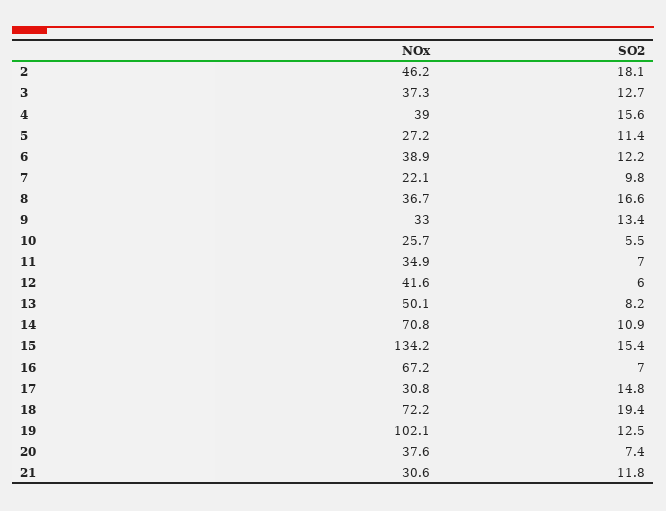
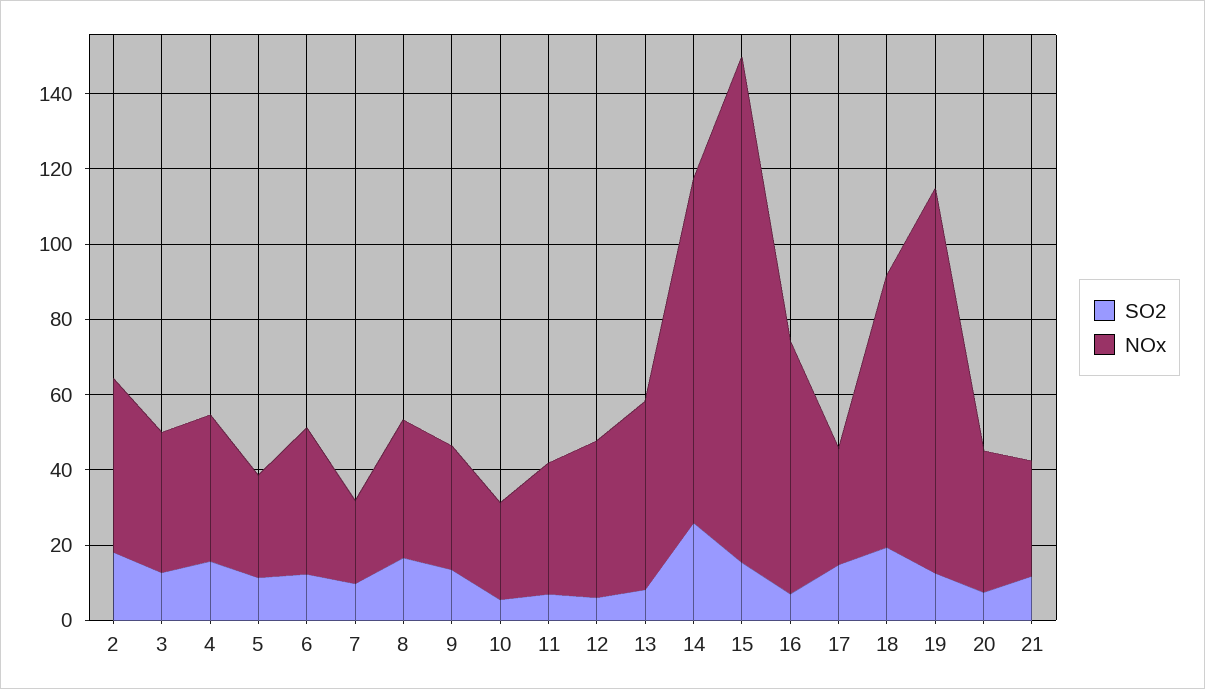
NOx, 14: 70.8 -> 90
SO2, 14: 10.9 -> 25

